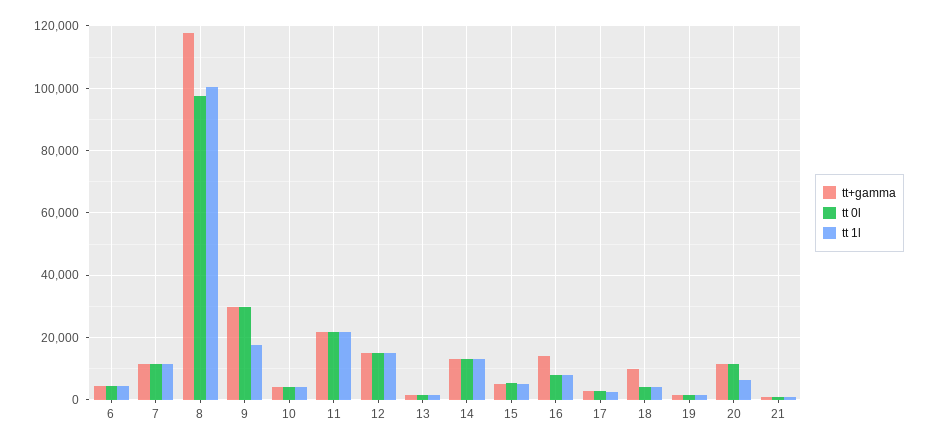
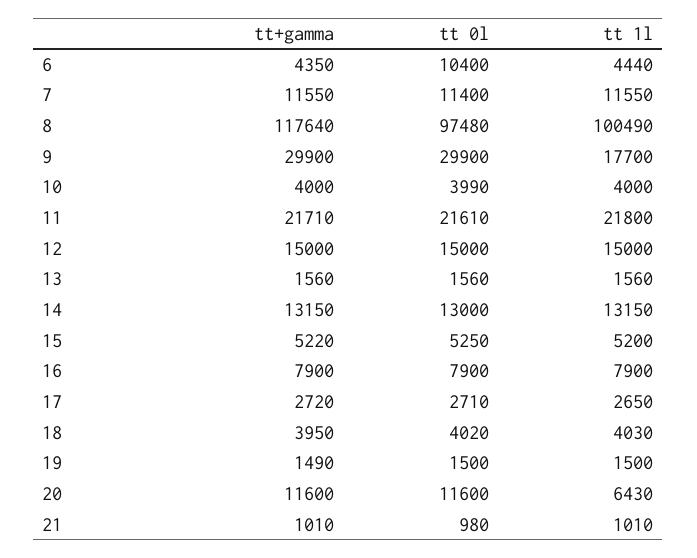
tt 0l, 6: 4000 -> 10400
tt+gamma, 16: 14000 -> 7900
tt+gamma, 18: 10000 -> 3950

